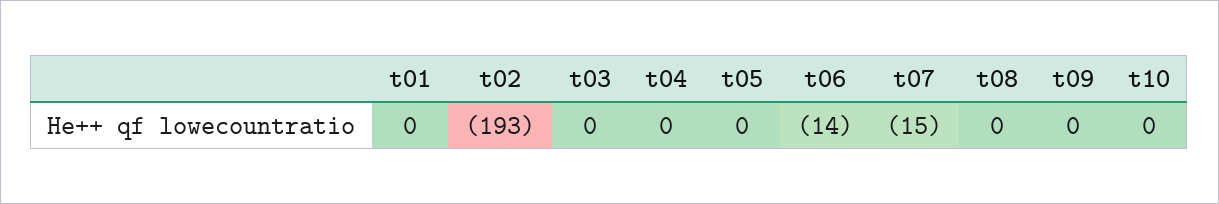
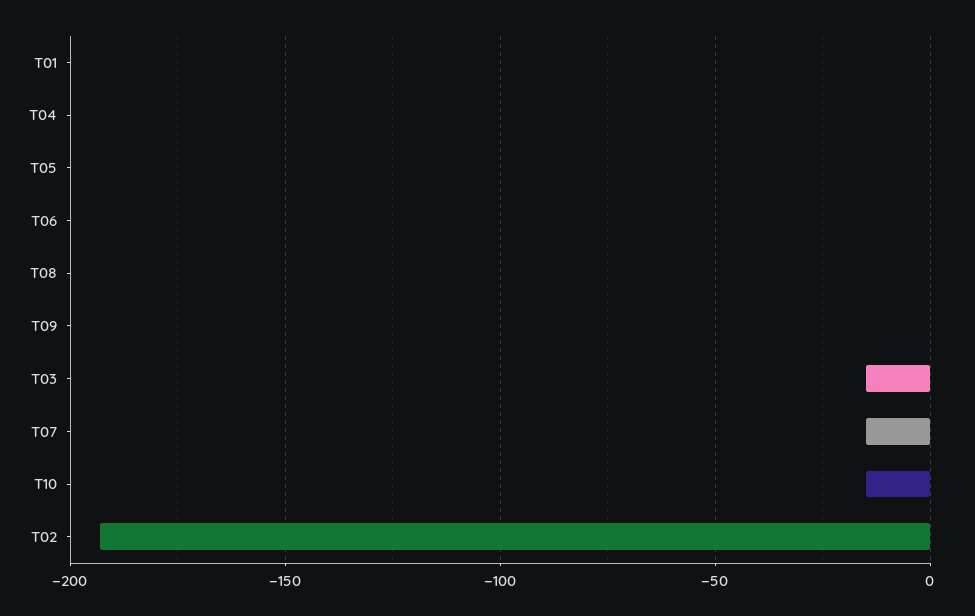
t03: 0 -> -15
t06: -14 -> 0
t10: 0 -> -15

